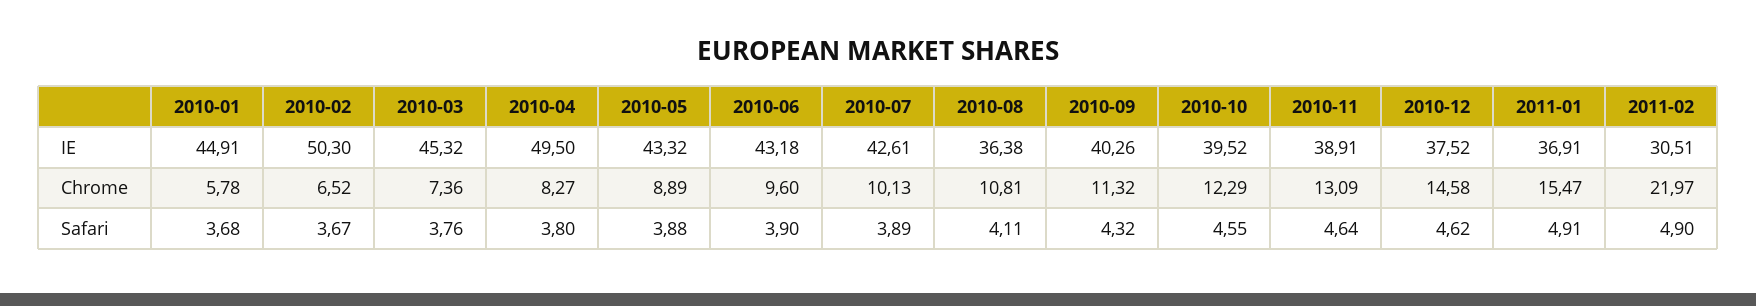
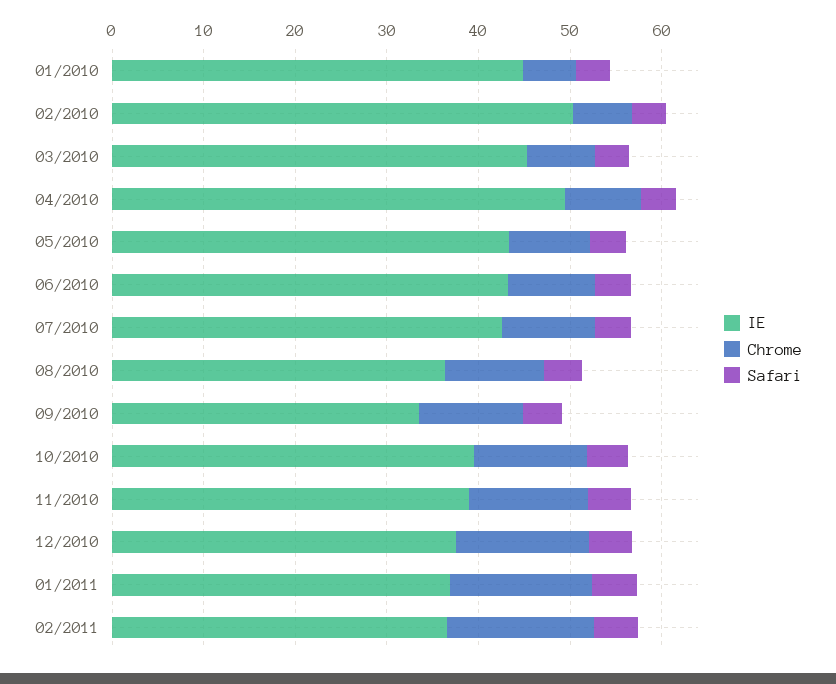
IE, 2010-09: 40.26 -> 34
IE, 2011-02: 30.51 -> 36
Chrome, 2011-02: 21.97 -> 16

